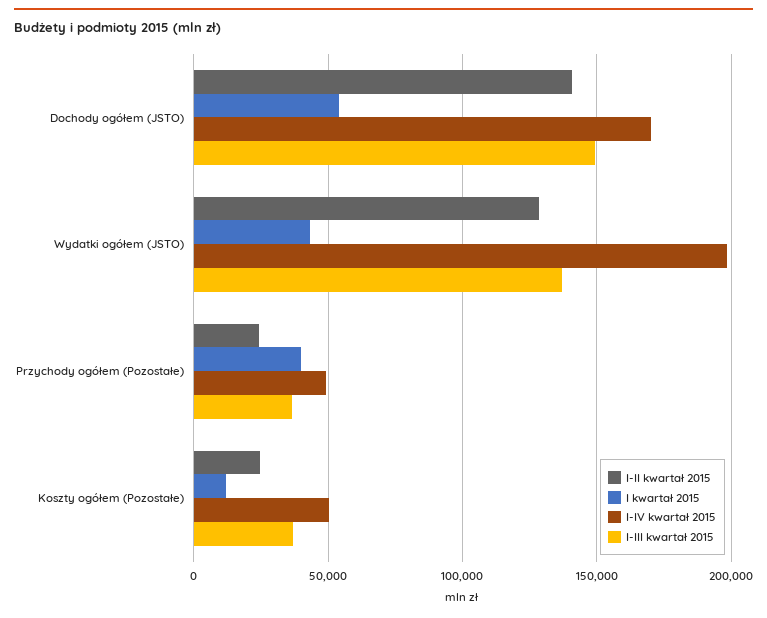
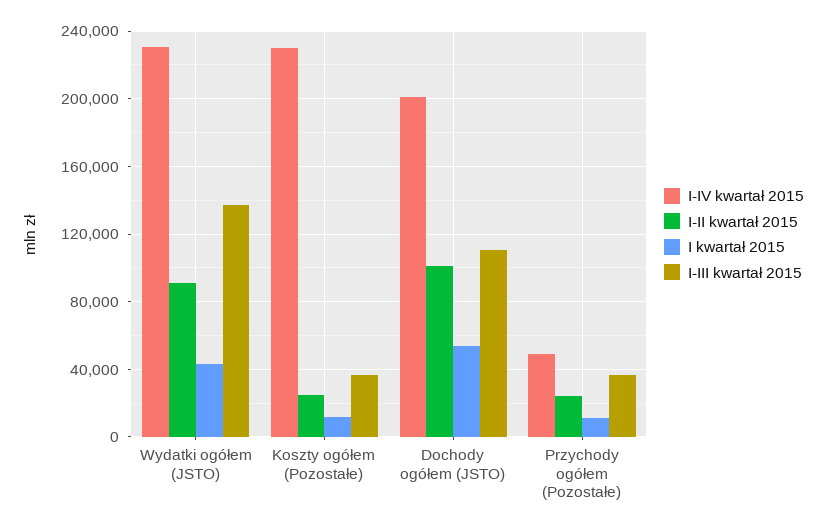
I-II kwartał 2015, Dochody ogółem (JSTO): 140000 -> 100000
I-IV kwartał 2015, Dochody ogółem (JSTO): 170000 -> 200000
I-III kwartał 2015, Dochody ogółem (JSTO): 150000 -> 110000
I-II kwartał 2015, Wydatki ogółem (JSTO): 130000 -> 90000
I-IV kwartał 2015, Wydatki ogółem (JSTO): 200000 -> 230000
I kwartał 2015, Przychody ogółem (Pozostałe): 40000 -> 10000
I-IV kwartał 2015, Koszty ogółem (Pozostałe): 50000 -> 230000

